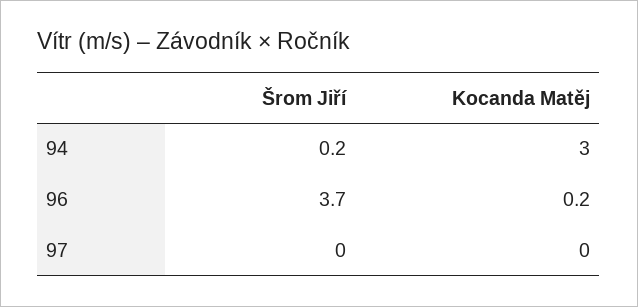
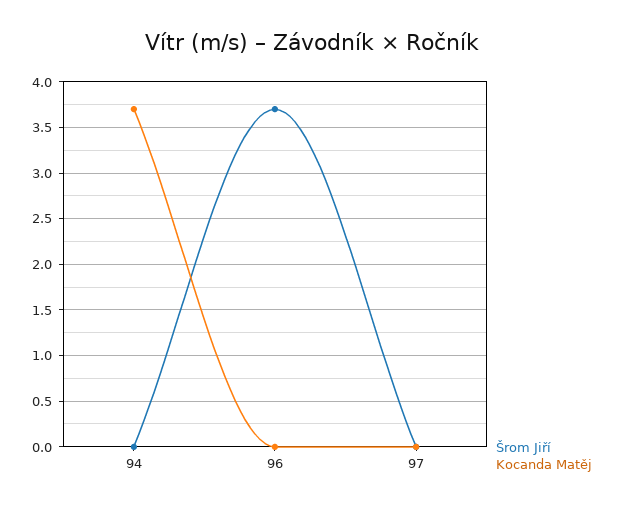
Šrom Jiří, 94: 0.2 -> 0
Kocanda Matěj, 94: 3 -> 3.7
Kocanda Matěj, 96: 0.2 -> 0

